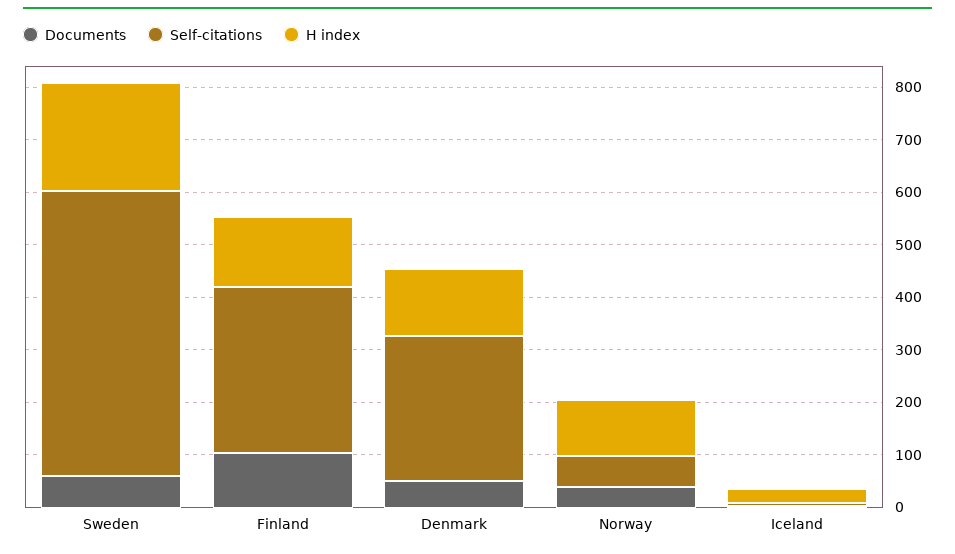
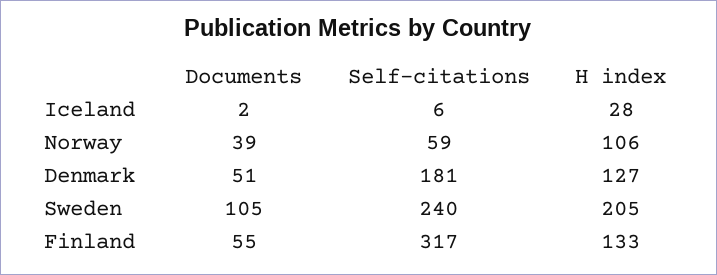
Documents, Sweden: 60 -> 105
Self-citations, Sweden: 540 -> 240
Documents, Finland: 100 -> 55
Self-citations, Denmark: 280 -> 181

